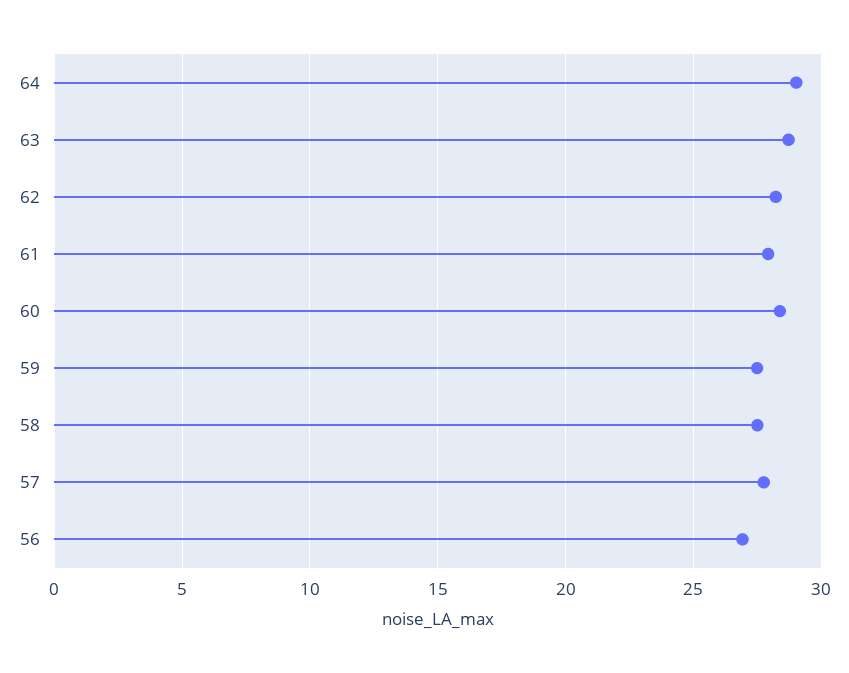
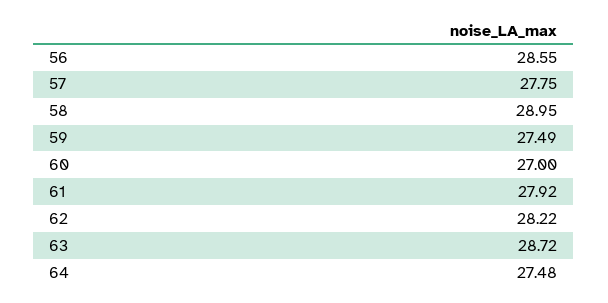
64: 29 -> 27.48
60: 28.5 -> 27
58: 27.5 -> 28.95
56: 27 -> 28.55

